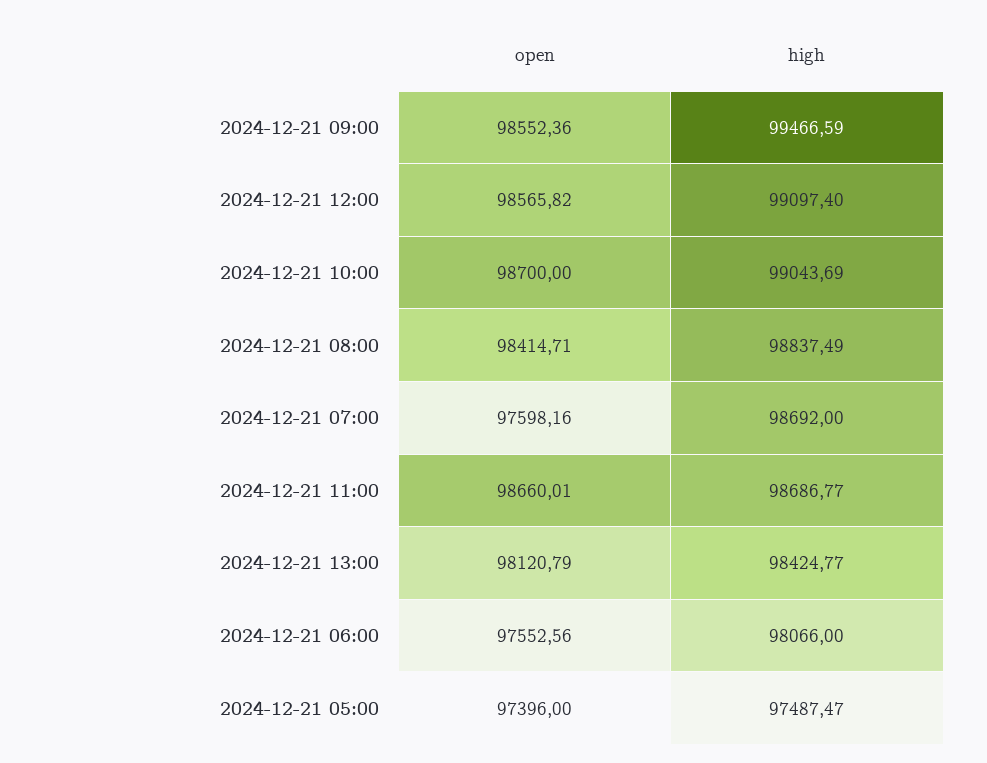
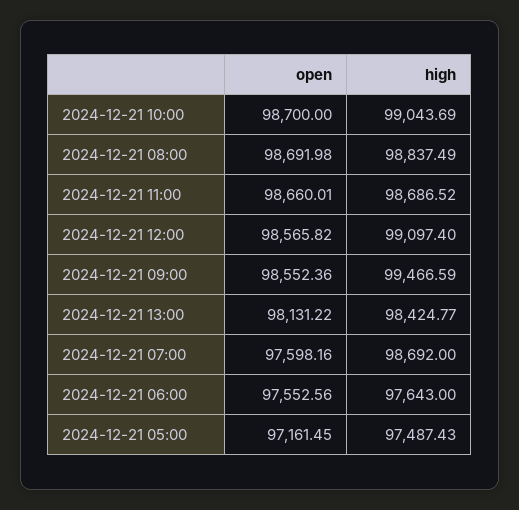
open, 2024-12-21 08:00: 98414.71 -> 98691.98
high, 2024-12-21 11:00: 98686.77 -> 98686.52
open, 2024-12-21 13:00: 98120.79 -> 98131.22
high, 2024-12-21 06:00: 98066 -> 97643
open, 2024-12-21 05:00: 97396 -> 97161.45
high, 2024-12-21 05:00: 97487.47 -> 97487.43

